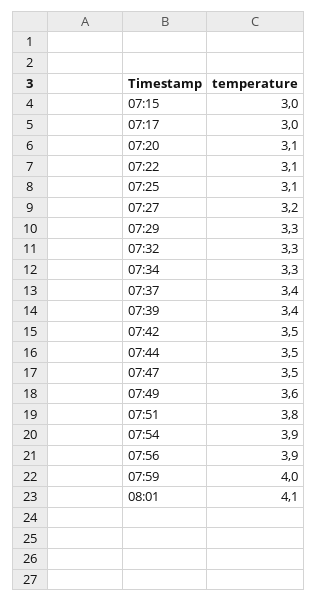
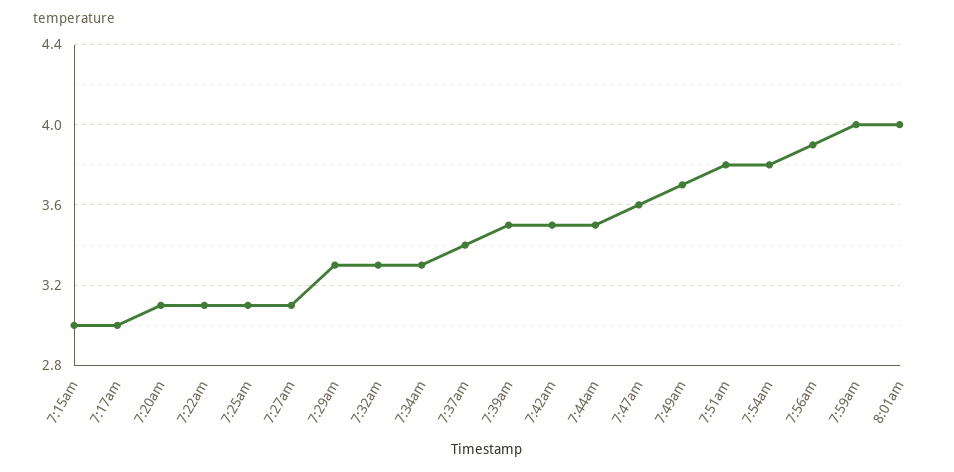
07:27: 3.2 -> 3.1
07:39: 3.4 -> 3.5
07:47: 3.5 -> 3.6
07:49: 3.6 -> 3.7
07:54: 3.9 -> 3.8
08:01: 4.1 -> 4

